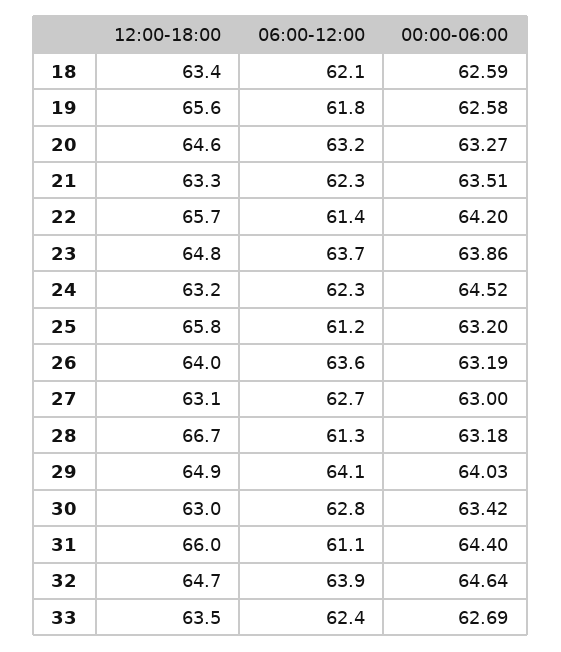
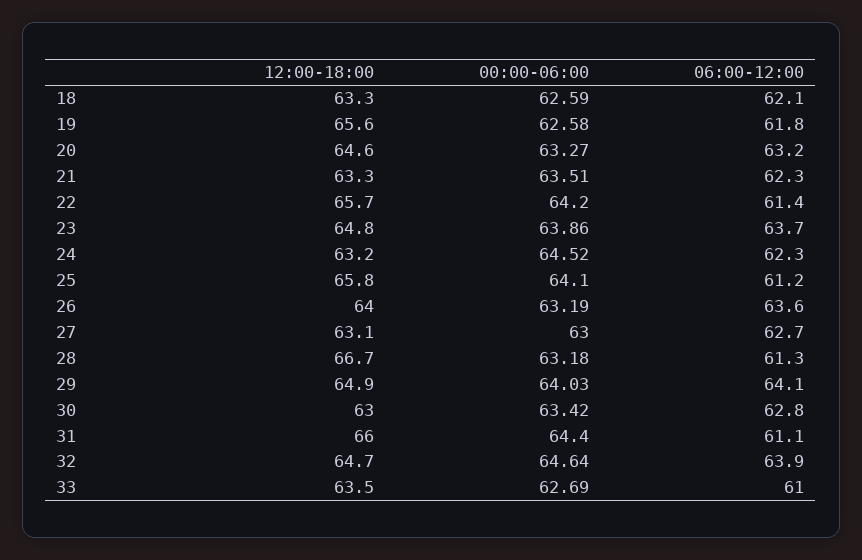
12:00-18:00, 18: 63.4 -> 63.3
00:00-06:00, 25: 63.2 -> 64.1
06:00-12:00, 33: 62.4 -> 61

